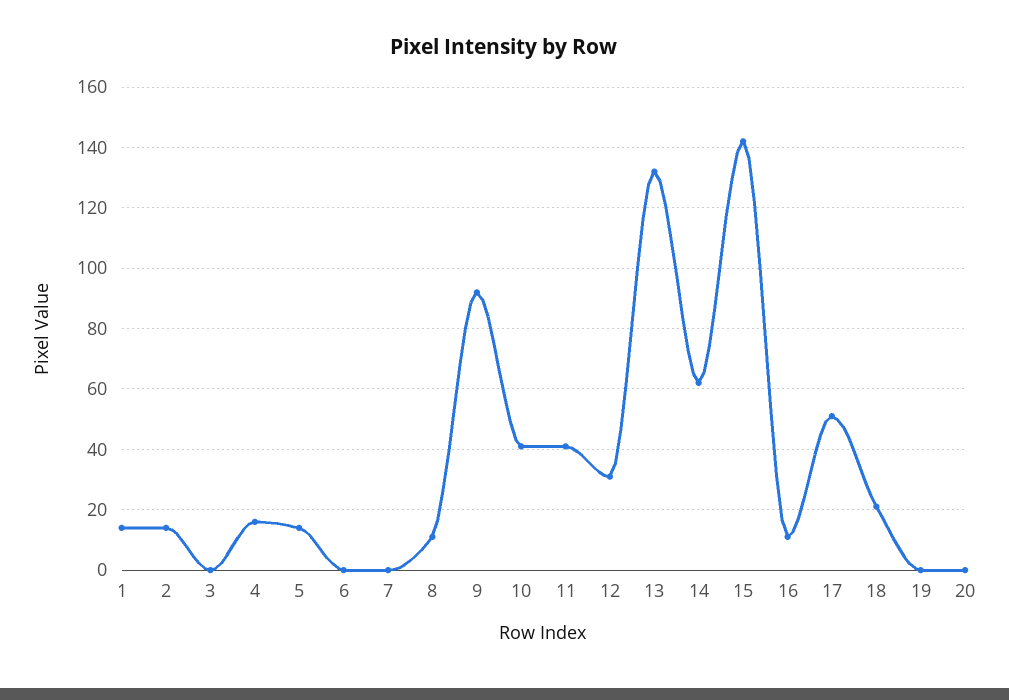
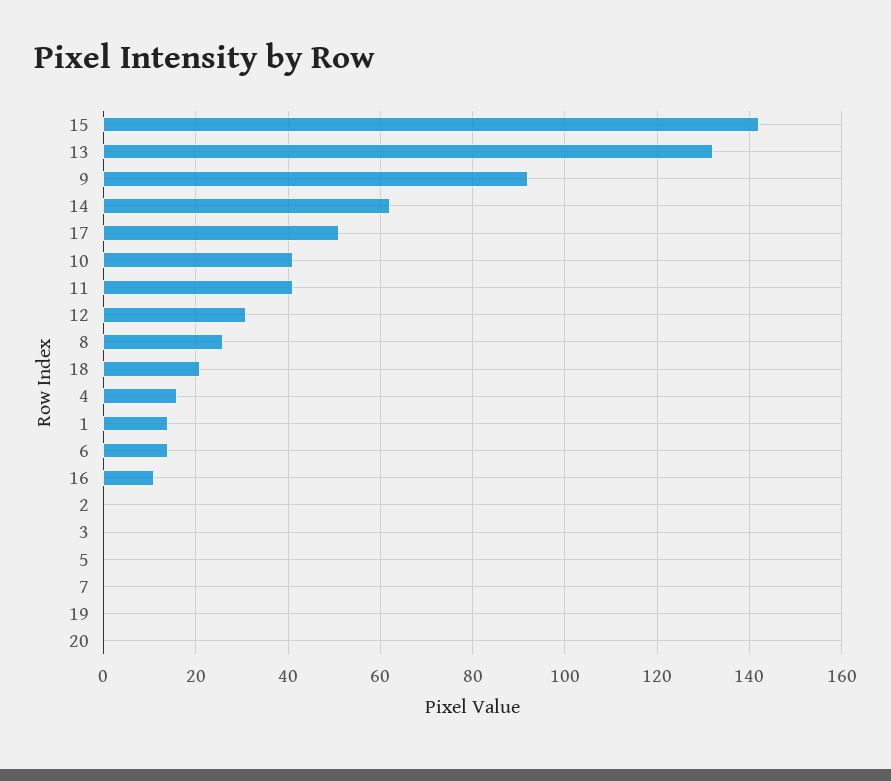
2: 15 -> 0
5: 15 -> 0
6: 0 -> 15
8: 10 -> 25

